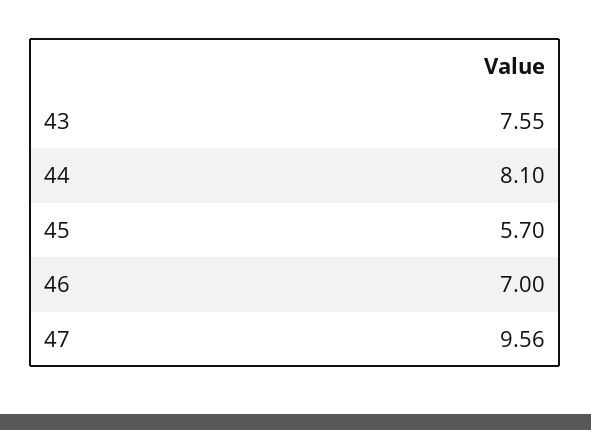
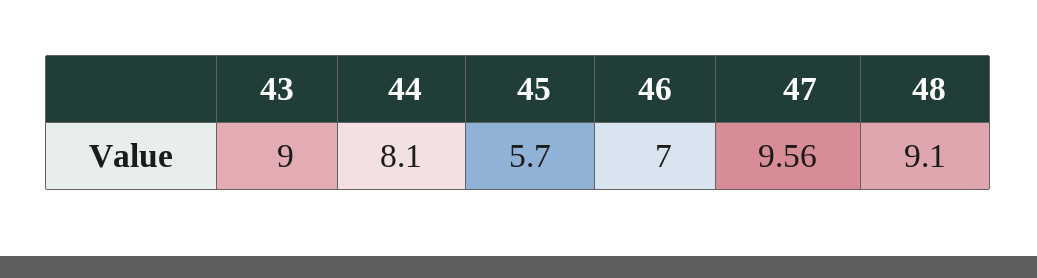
43: 7.55 -> 9
48: none -> 9.1

